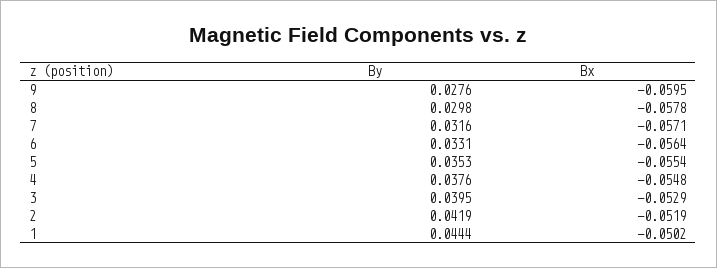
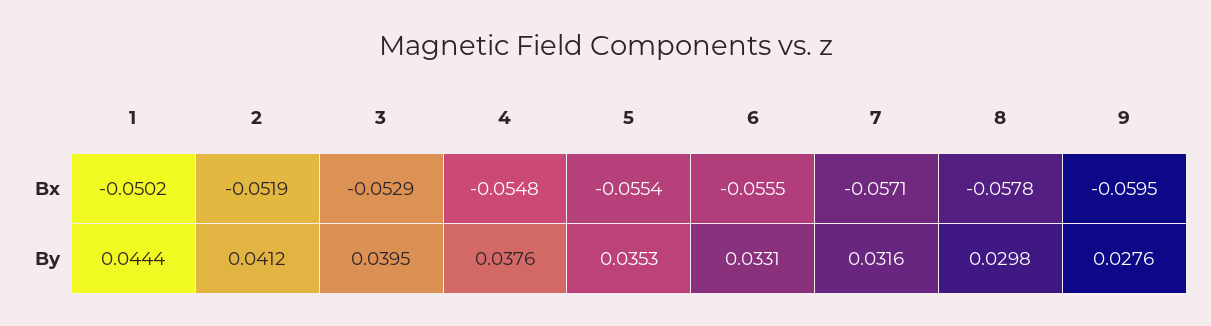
Bx, 6: -0.0564 -> -0.0555
By, 2: 0.0419 -> 0.0412

